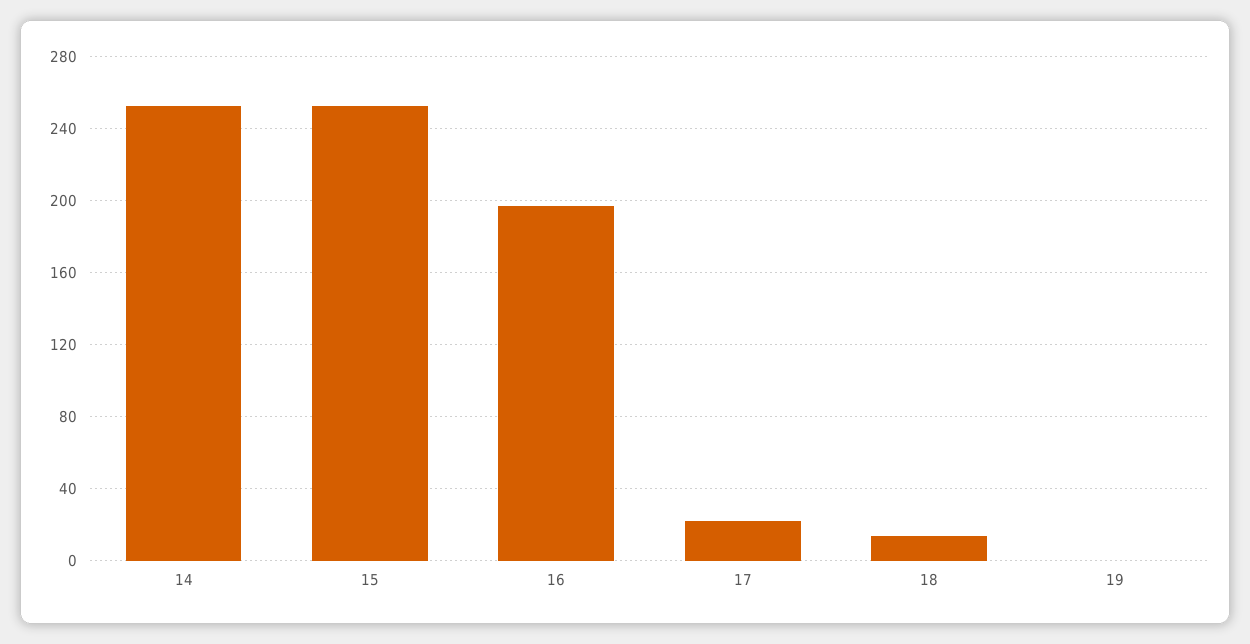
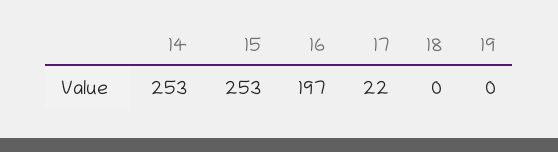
18: 15 -> 0

